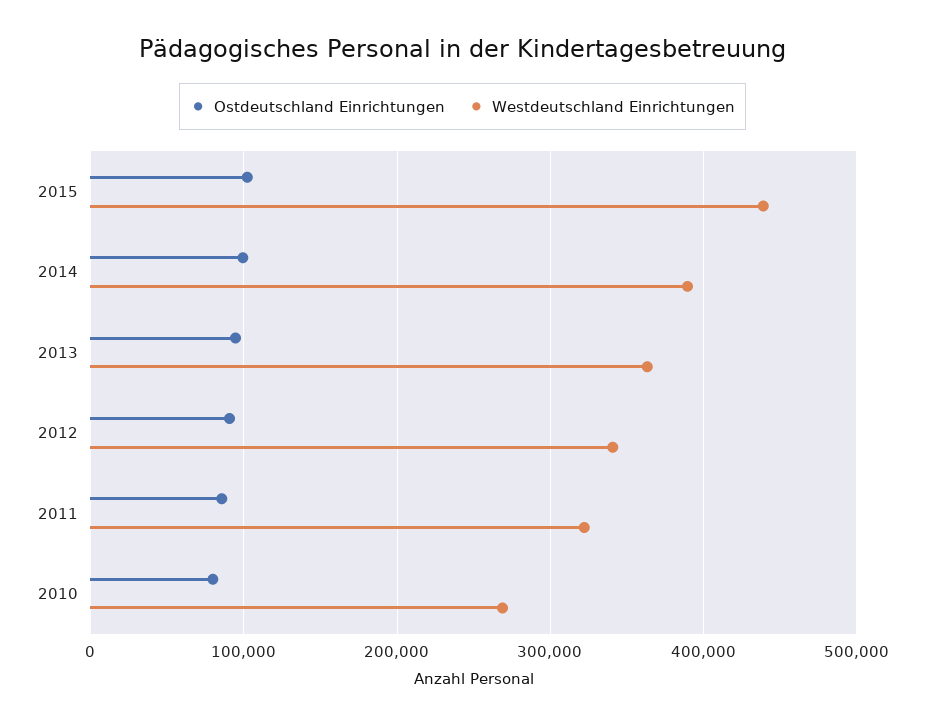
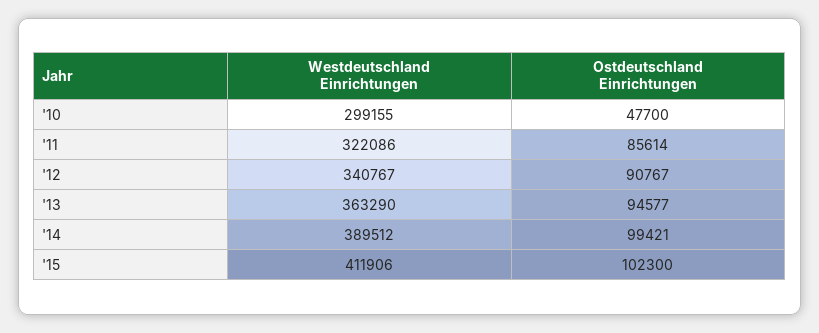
Westdeutschland Einrichtungen, 2015: 440000 -> 411906
Ostdeutschland Einrichtungen, 2010: 80000 -> 47700
Westdeutschland Einrichtungen, 2010: 270000 -> 299155

